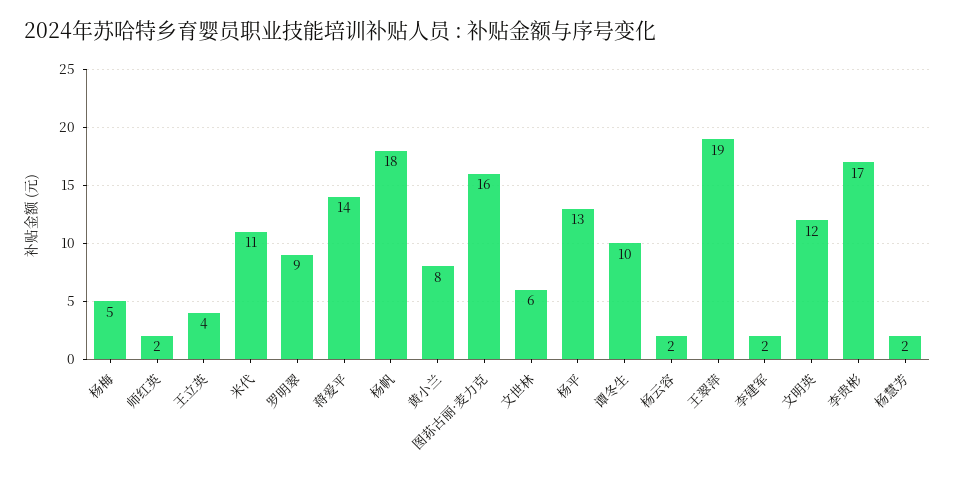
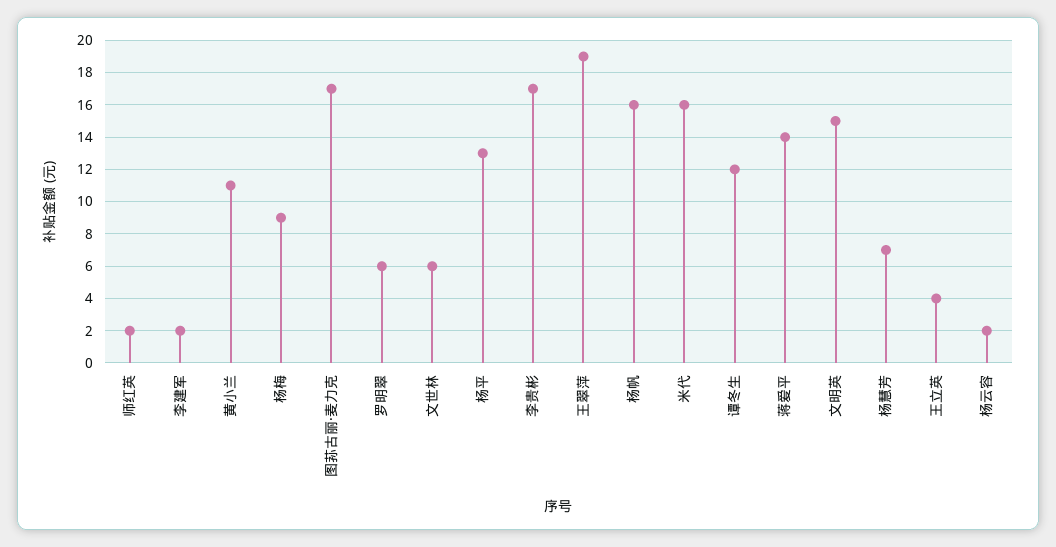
杨梅: 5 -> 9
米代: 11 -> 16
罗明翠: 9 -> 6
杨帆: 18 -> 16
黄小兰: 8 -> 11
图荪古丽·麦力克: 16 -> 17
谭冬生: 10 -> 12
文明英: 12 -> 15
杨慧芳: 2 -> 7

